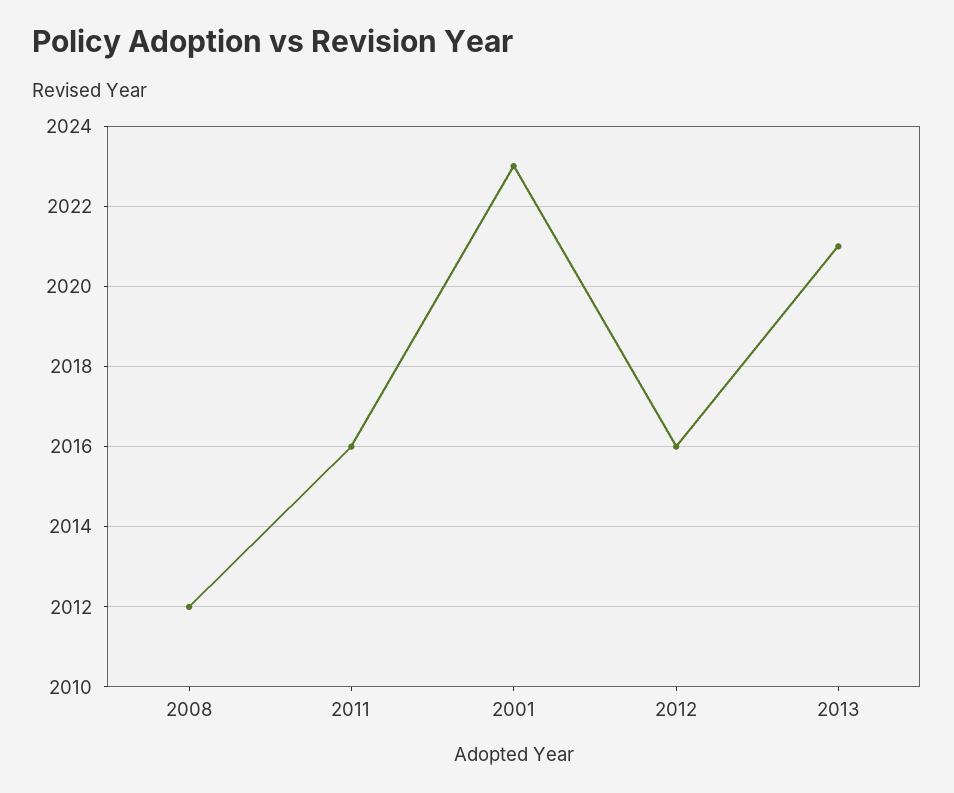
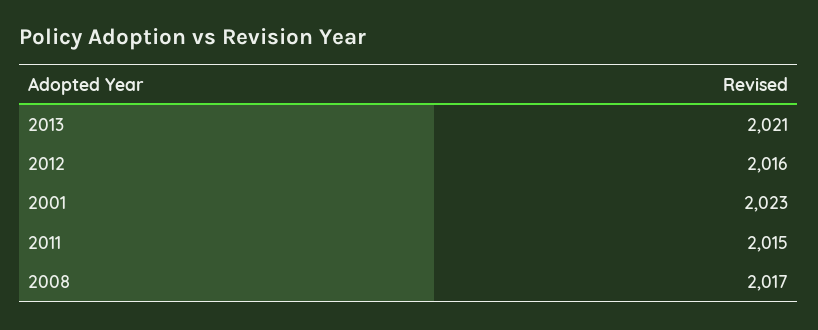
2008: 2012 -> 2017
2011: 2016 -> 2015

